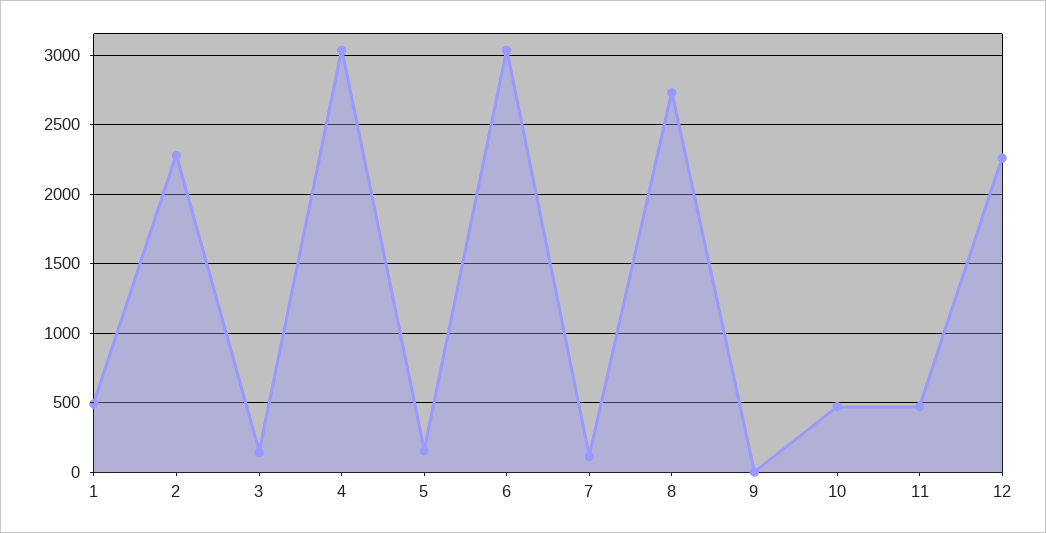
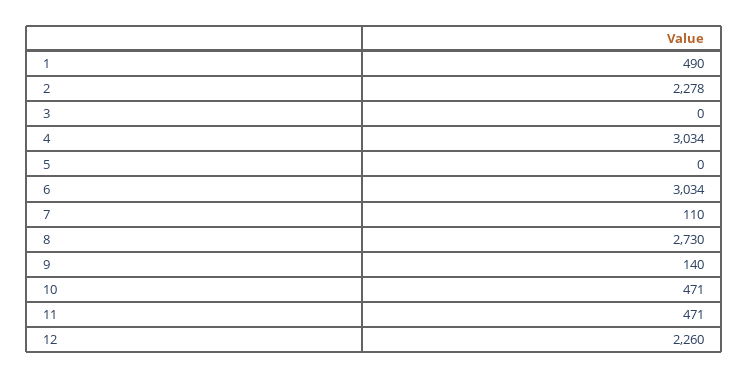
3: 150 -> 0
5: 150 -> 0
9: 0 -> 140

